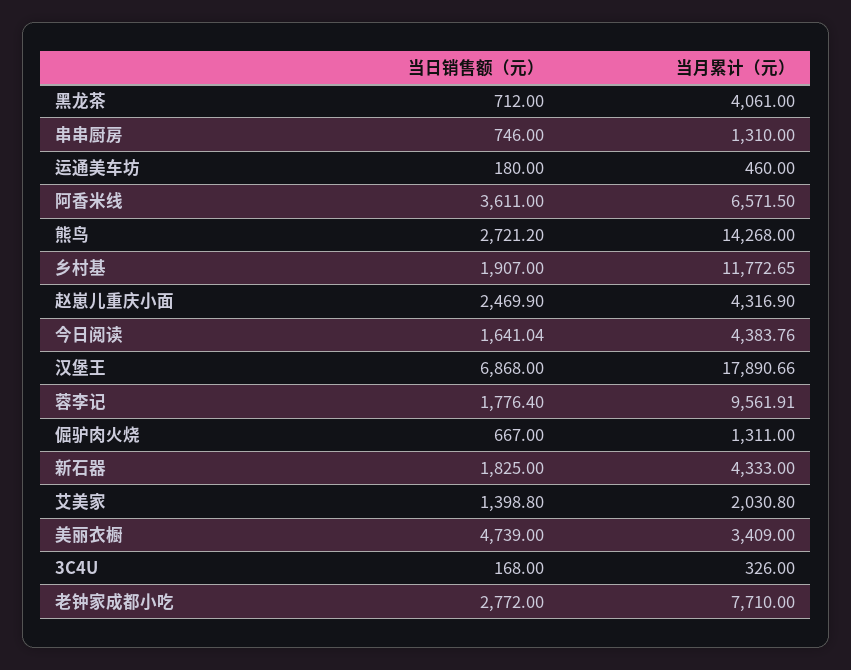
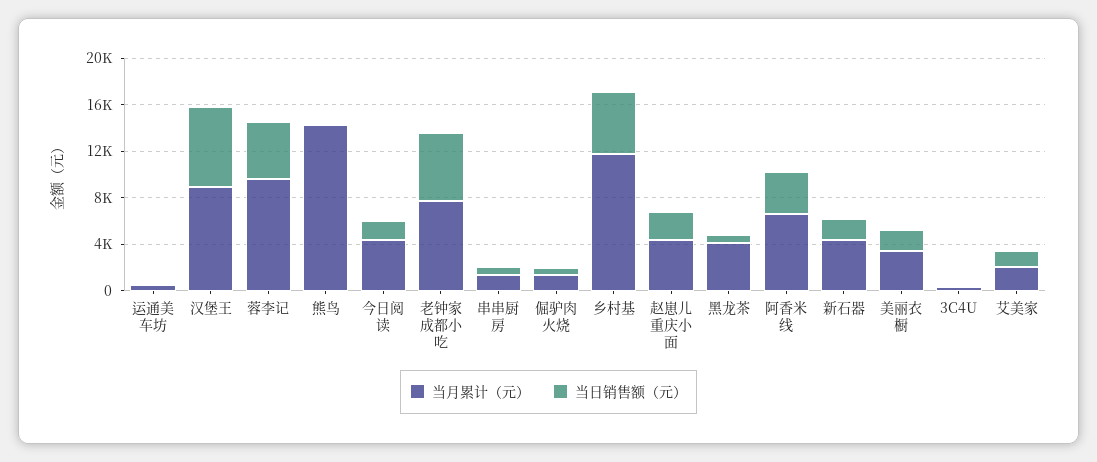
当日销售额（元）, 熊鸟: 2721.2 -> 0
当日销售额（元）, 乡村基: 1907 -> 5000
当月累计（元）, 汉堡王: 17890.66 -> 9000
当日销售额（元）, 蓉李记: 1776.4 -> 5000
当日销售额（元）, 美丽衣橱: 4739 -> 2000
当日销售额（元）, 老钟家成都小吃: 2772 -> 6000

